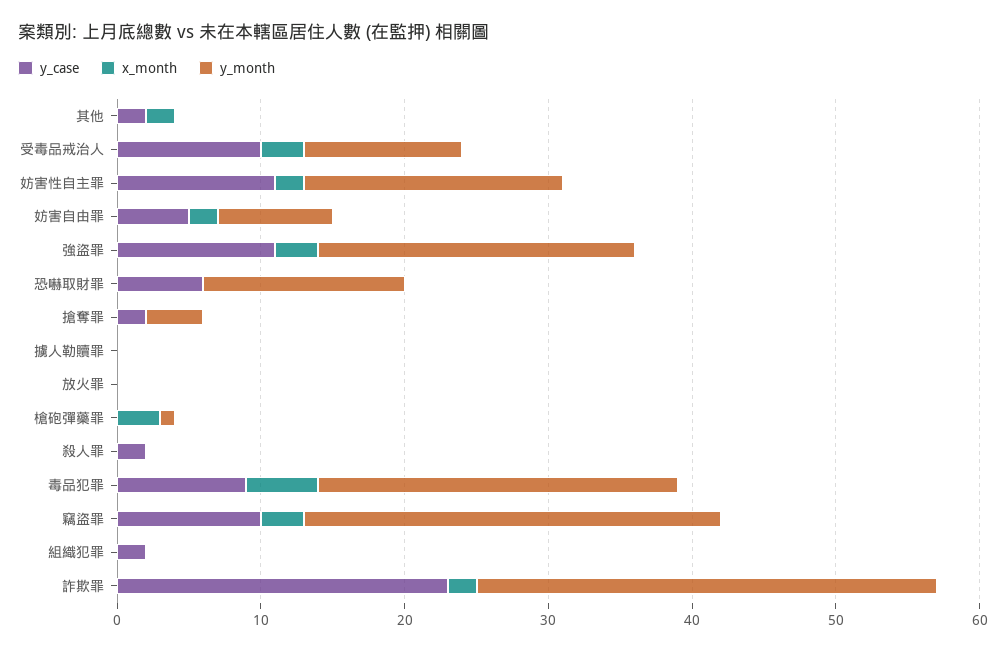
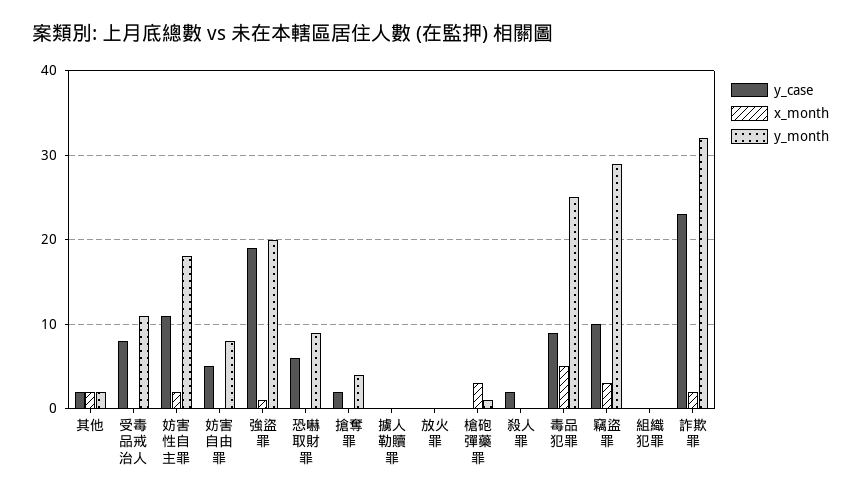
y_month, 其他: 0 -> 2
y_case, 受毒品戒治人: 10 -> 8
x_month, 受毒品戒治人: 3 -> 0
x_month, 妨害自由罪: 2 -> 0
y_case, 強盜罪: 11 -> 19
x_month, 強盜罪: 3 -> 1
y_month, 強盜罪: 22 -> 20
y_month, 恐嚇取財罪: 14 -> 9
y_case, 組織犯罪: 2 -> 0

